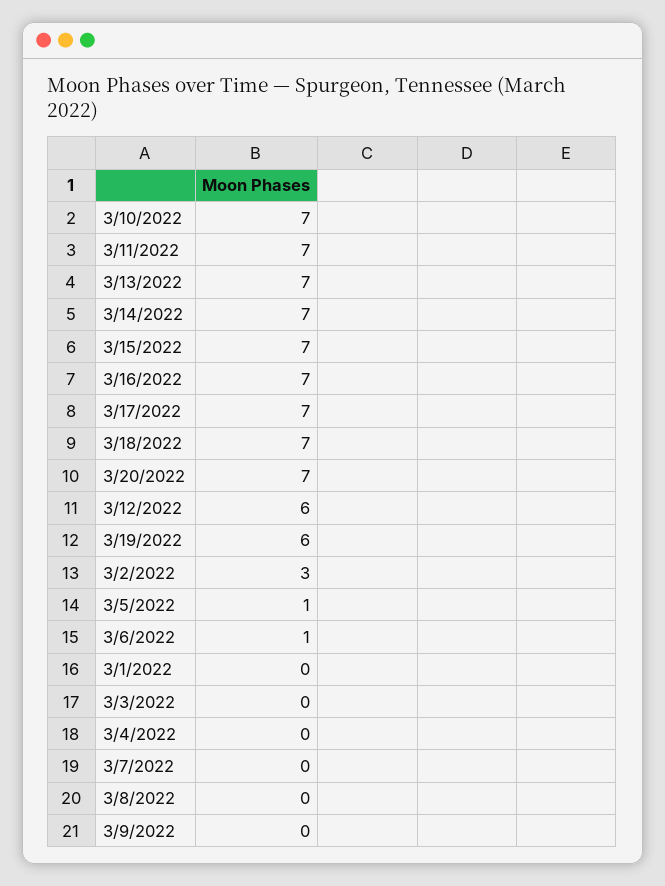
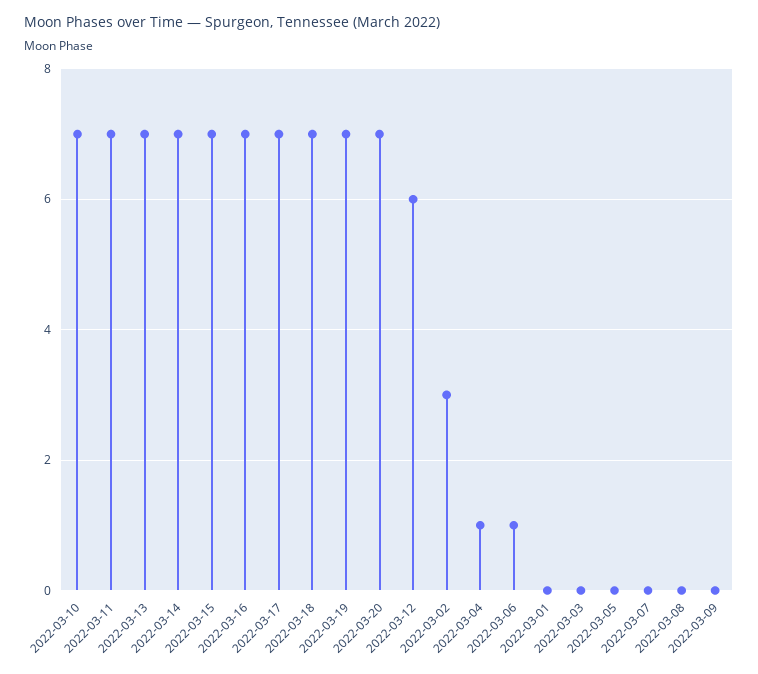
3/19/2022: 6 -> 7
3/5/2022: 1 -> 0
3/4/2022: 0 -> 1

